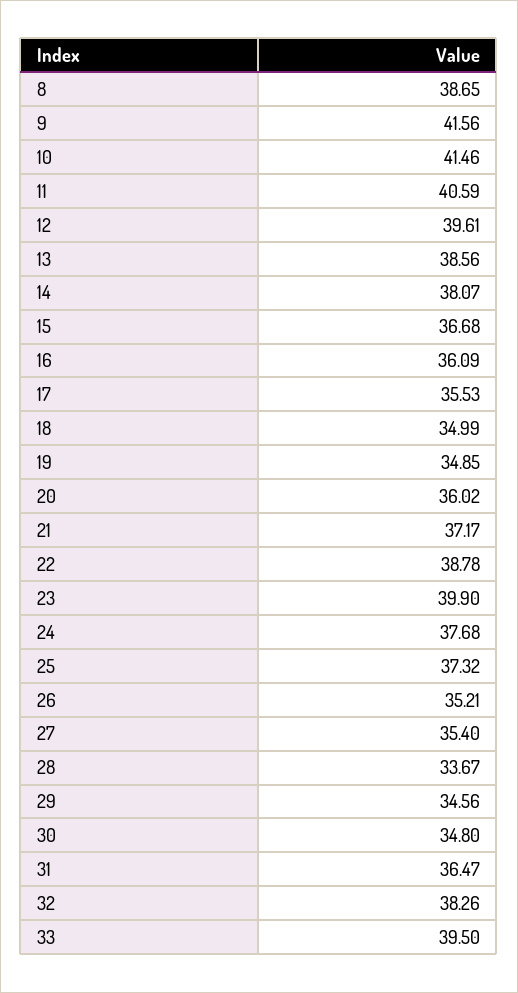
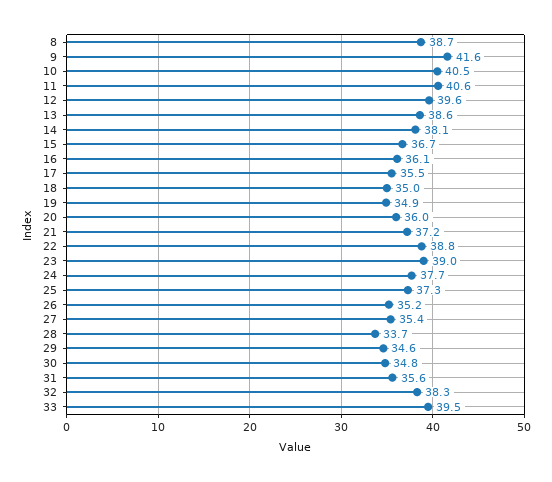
10: 41.46 -> 40.5
23: 39.9 -> 39
31: 36.47 -> 35.6

